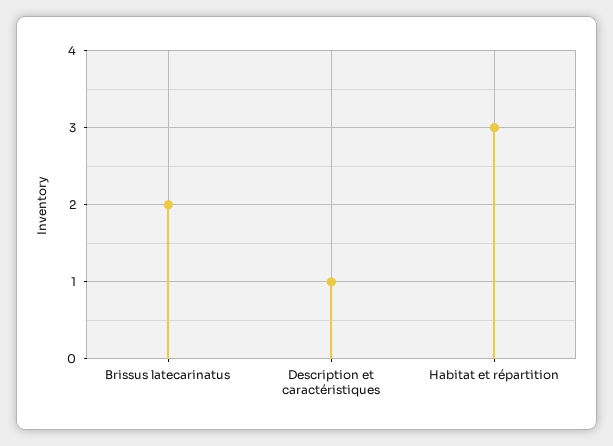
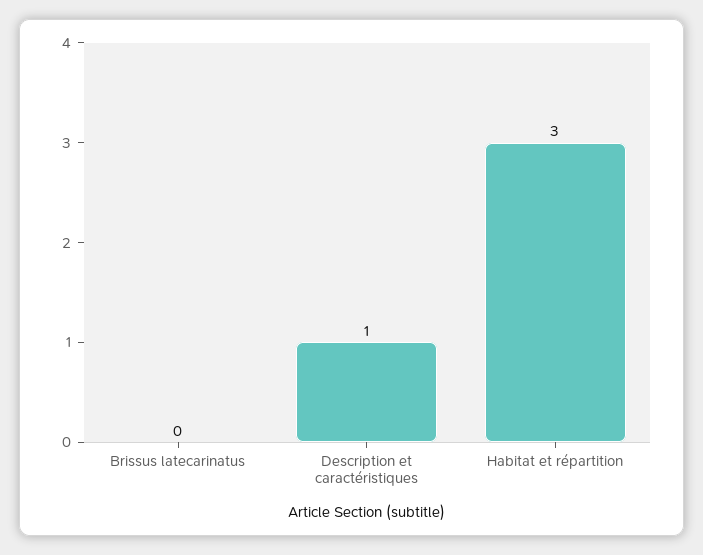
Brissus latecarinatus: 2 -> 0

